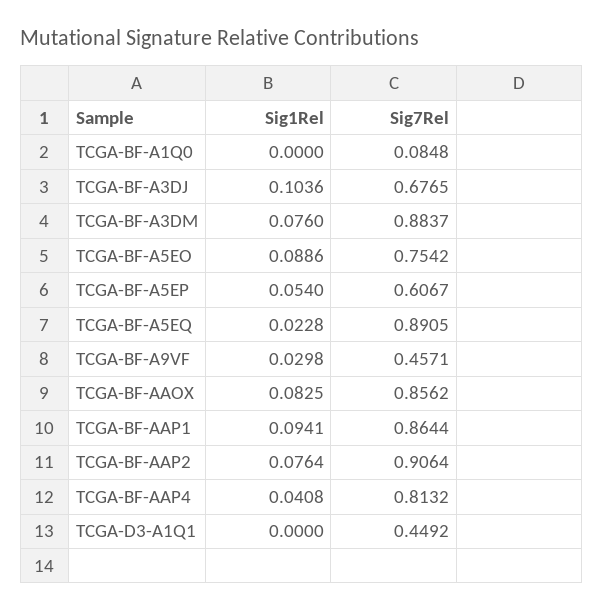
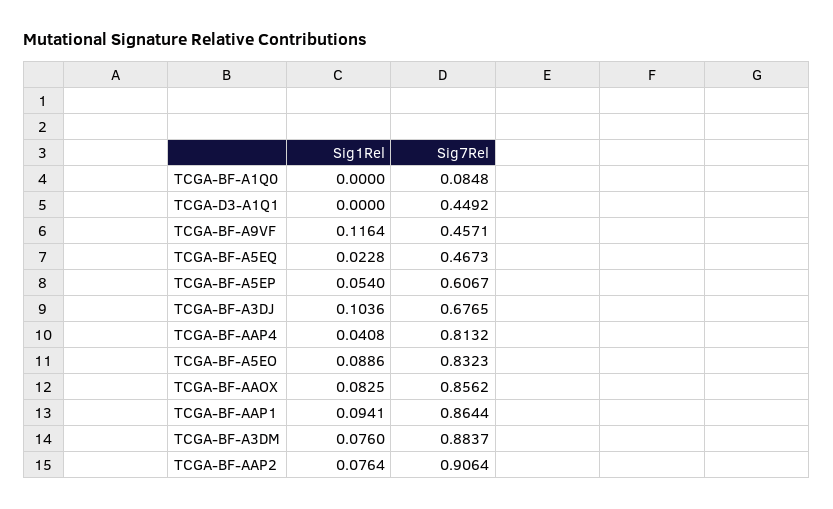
Sig7Rel, TCGA-BF-A5EO: 0.7542 -> 0.8323
Sig7Rel, TCGA-BF-A5EQ: 0.8905 -> 0.4673
Sig1Rel, TCGA-BF-A9VF: 0.0298 -> 0.1164

